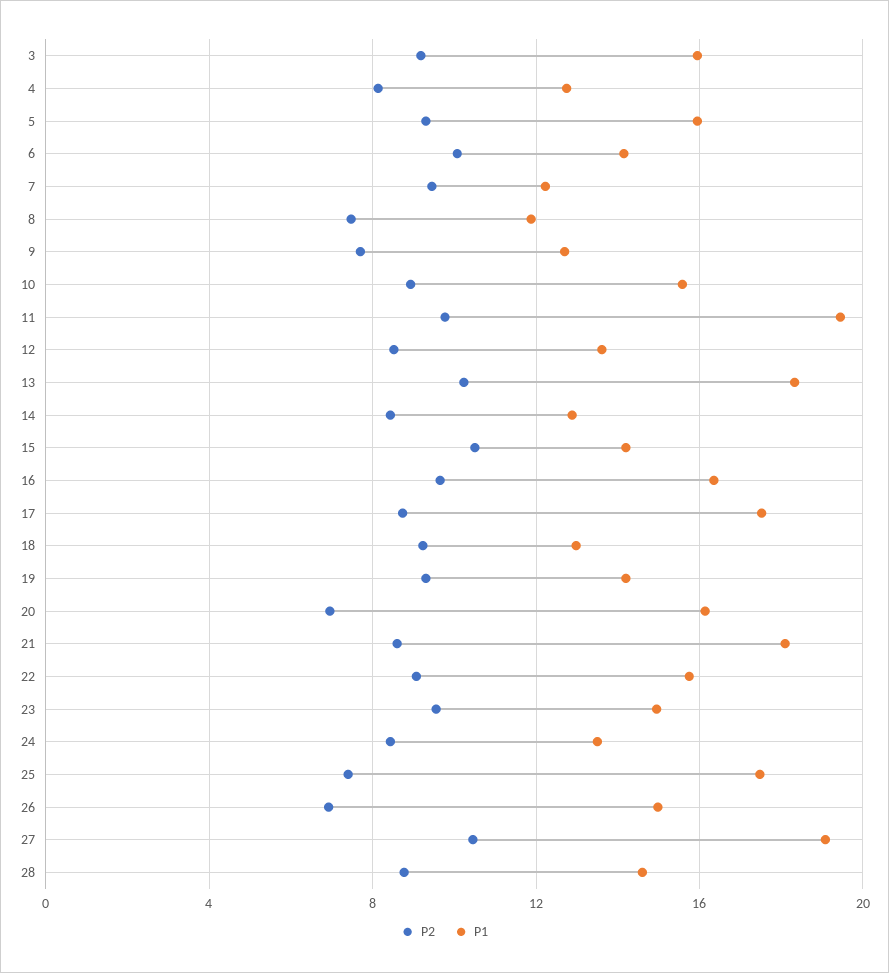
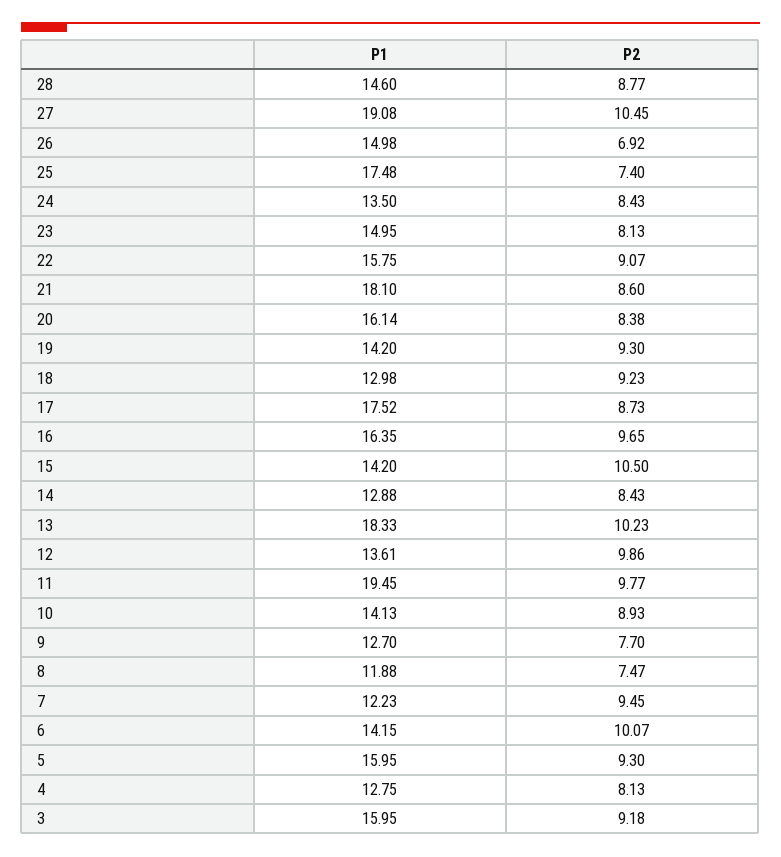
P1, 10: 15.5 -> 14.13
P2, 12: 8.5 -> 9.86
P2, 20: 7 -> 8.38
P2, 23: 9.5 -> 8.13

